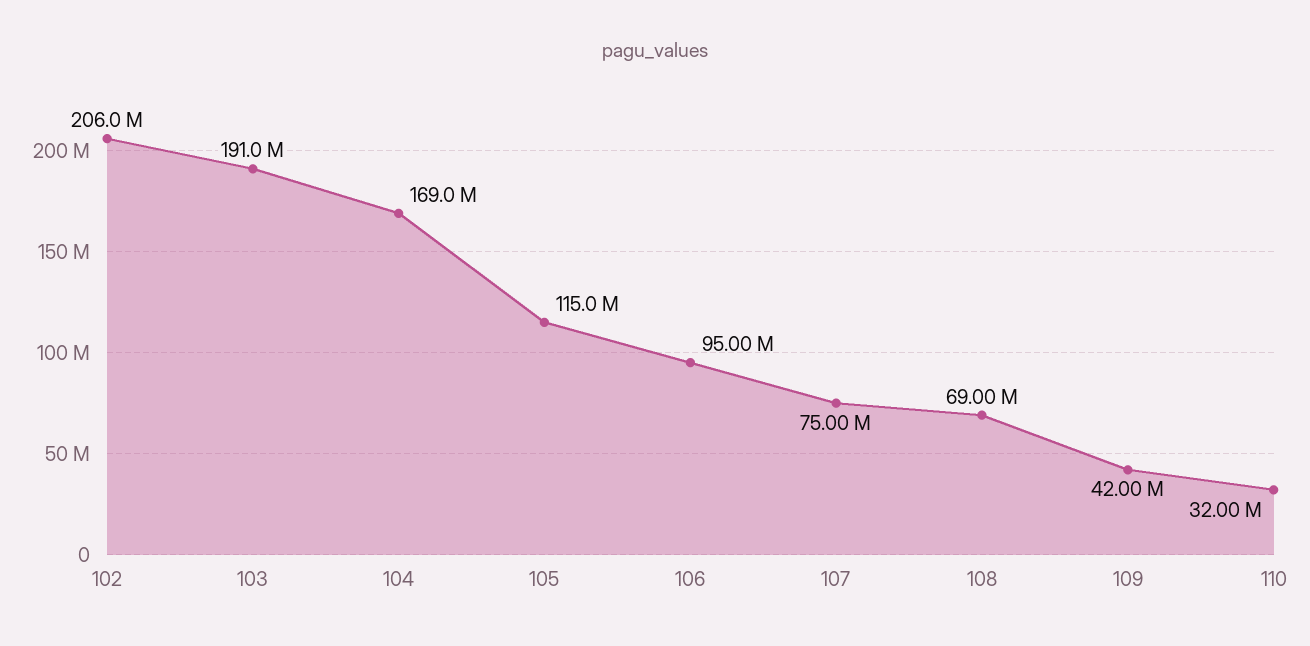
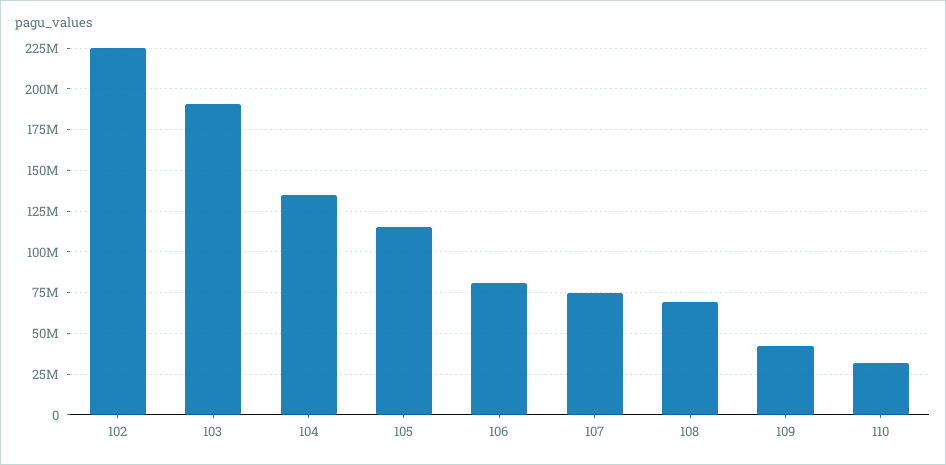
102: 206000000 -> 225000000
104: 169000000 -> 135000000
106: 95000000 -> 80000000

